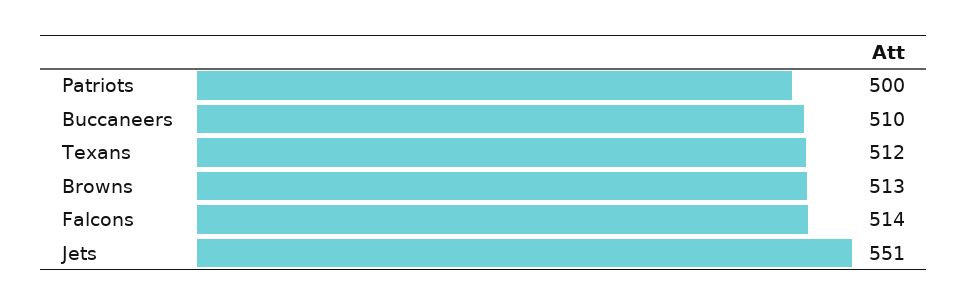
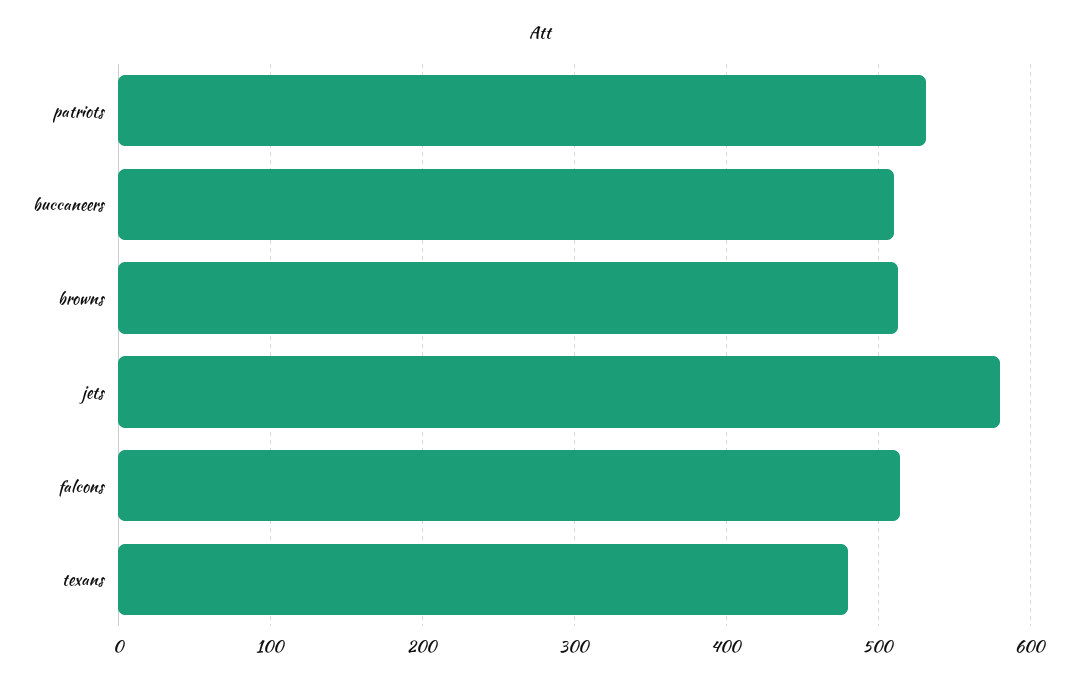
Patriots: 500 -> 530
Texans: 512 -> 480
Jets: 551 -> 580

